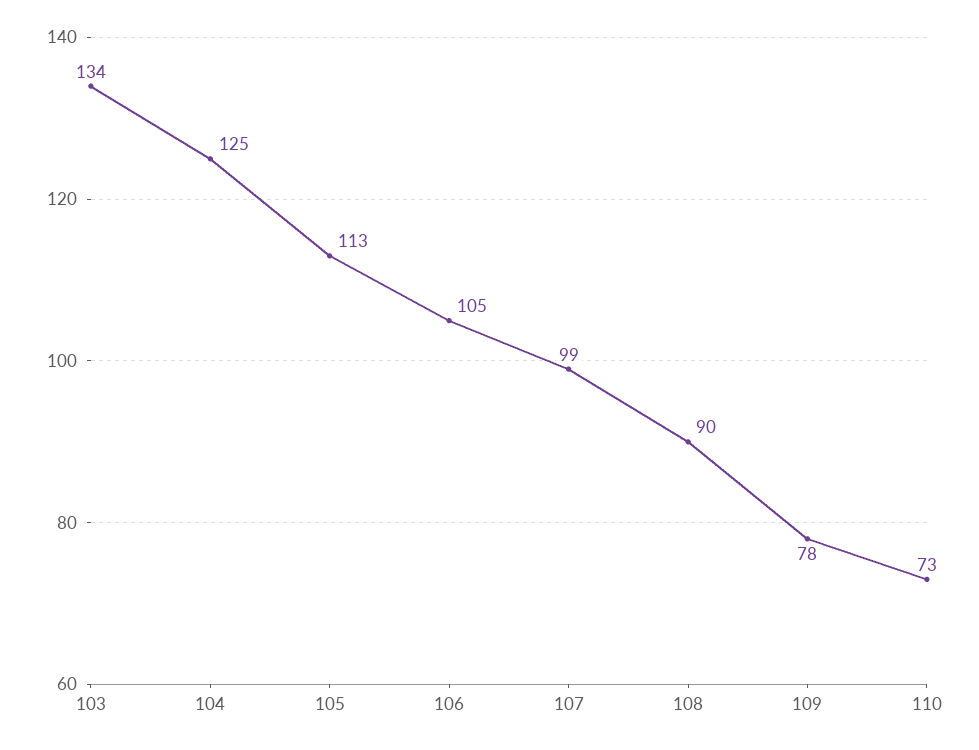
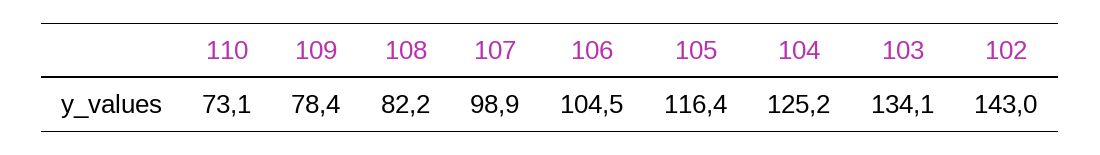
105: 113 -> 116.4
108: 90 -> 82.2
102: none -> 143

